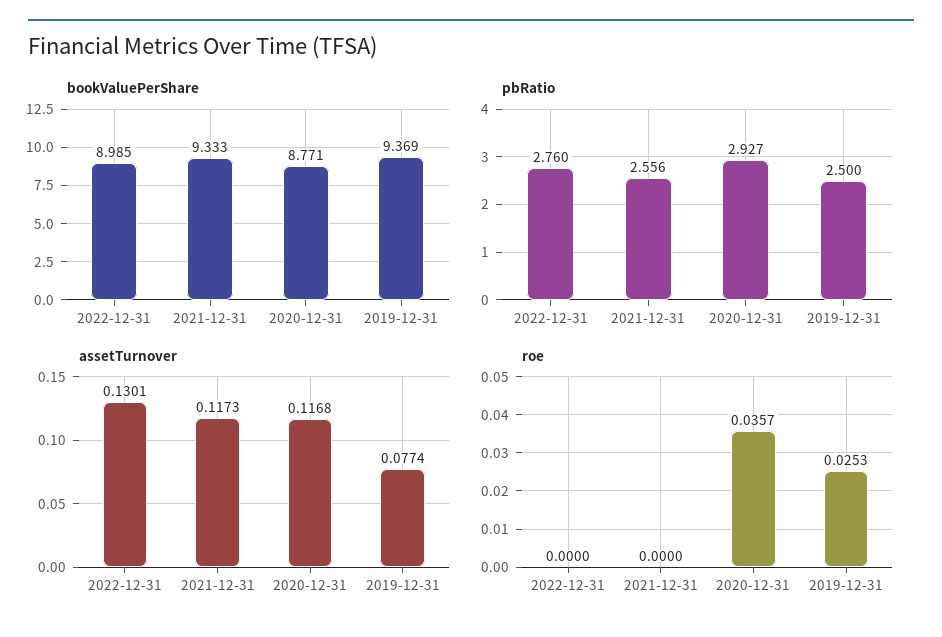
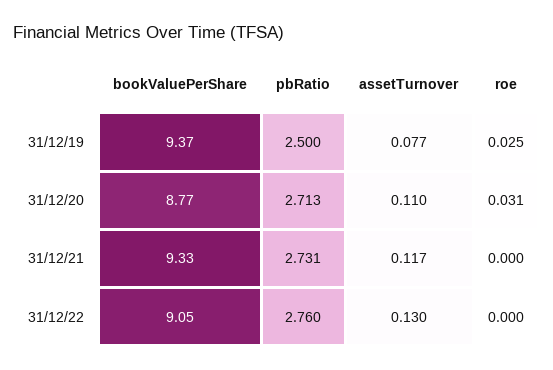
bookValuePerShare, 2022-12-31: 8.985 -> 9.05
pbRatio, 2021-12-31: 2.556 -> 2.731
pbRatio, 2020-12-31: 2.927 -> 2.713
assetTurnover, 2020-12-31: 0.1168 -> 0.11
roe, 2020-12-31: 0.0357 -> 0.031

